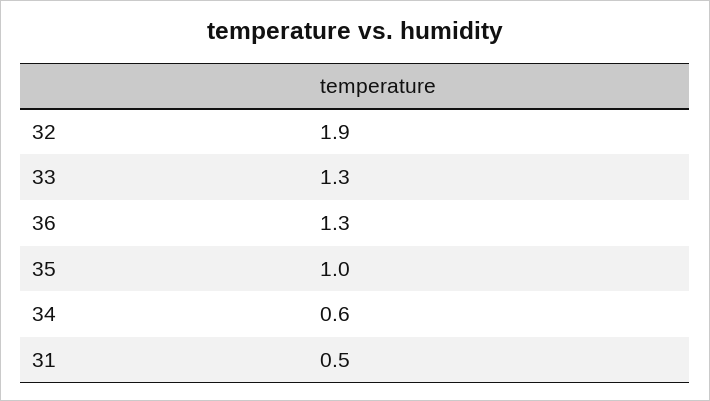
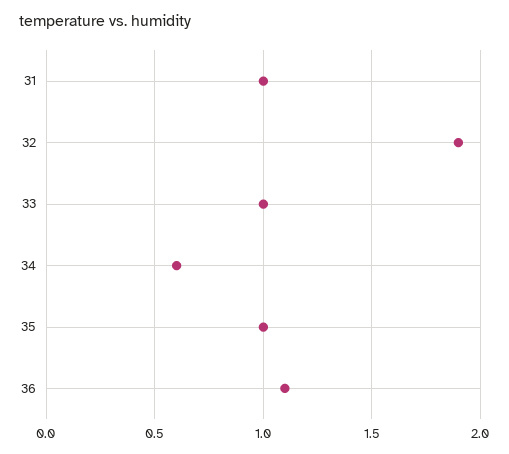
33: 1.3 -> 1
36: 1.3 -> 1.1
31: 0.5 -> 1

